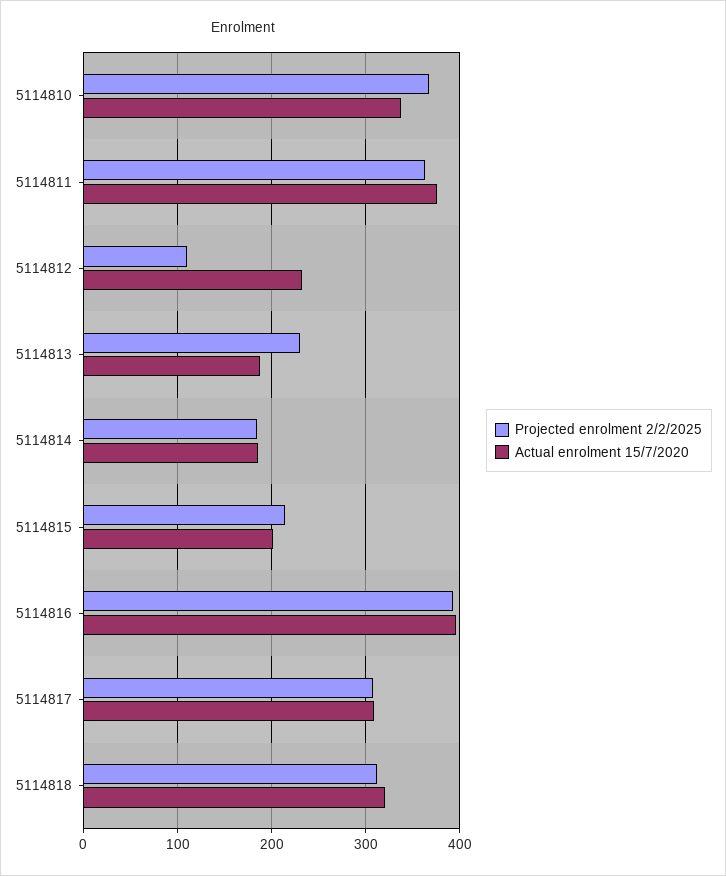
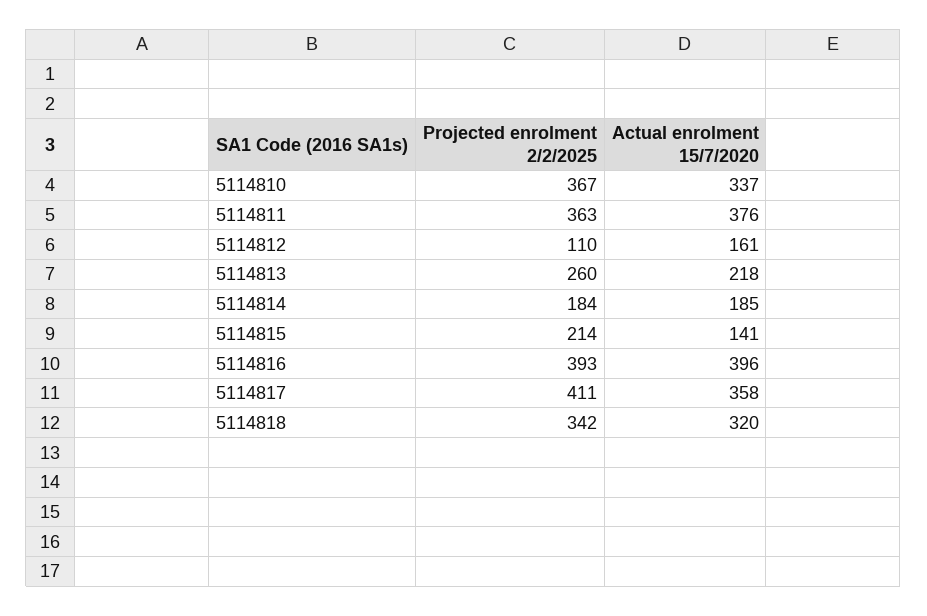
Actual enrolment 15/7/2020, 5114812: 230 -> 161
Projected enrolment 2/2/2025, 5114813: 230 -> 260
Actual enrolment 15/7/2020, 5114813: 190 -> 218
Actual enrolment 15/7/2020, 5114815: 200 -> 141
Projected enrolment 2/2/2025, 5114817: 310 -> 411
Actual enrolment 15/7/2020, 5114817: 310 -> 358
Projected enrolment 2/2/2025, 5114818: 310 -> 342

